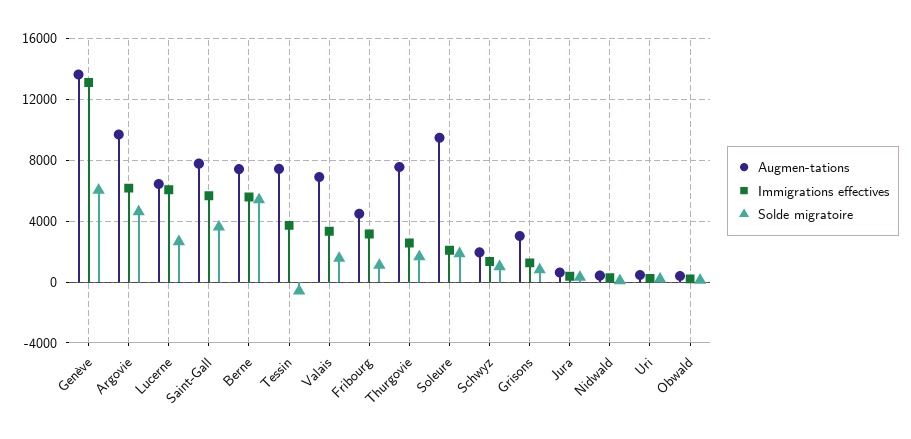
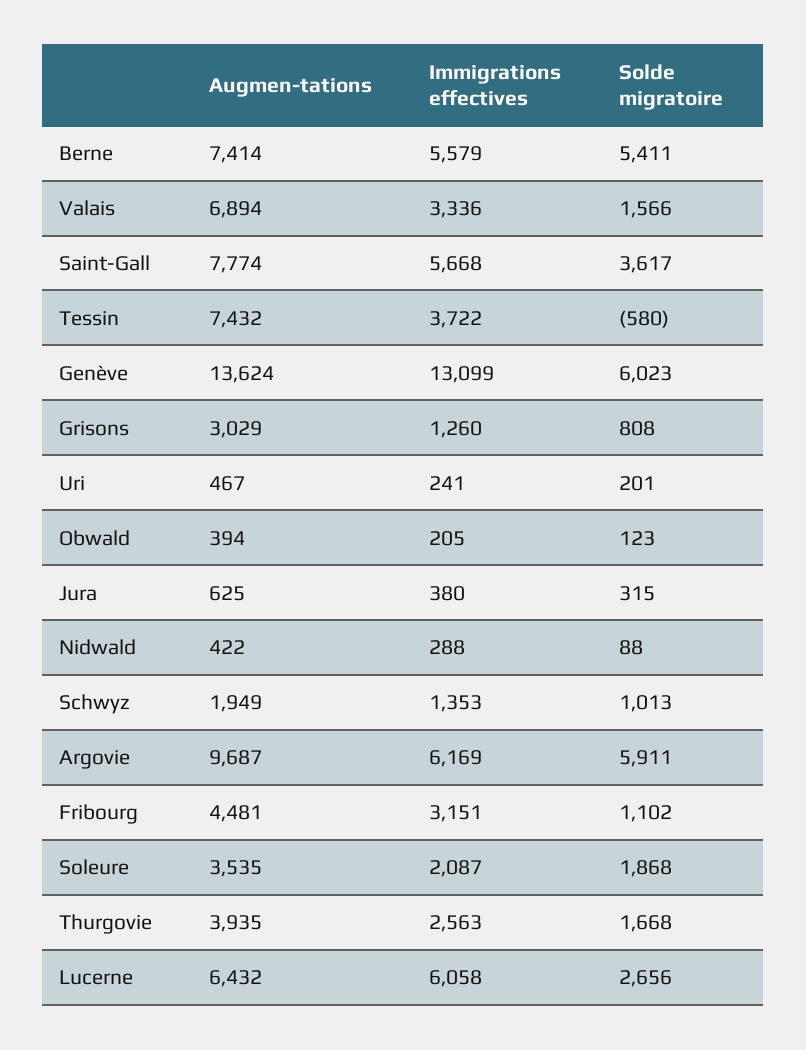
Solde migratoire, Argovie: 4500 -> 5911
Augmen-tations, Thurgovie: 7500 -> 3935
Augmen-tations, Soleure: 9500 -> 3535

